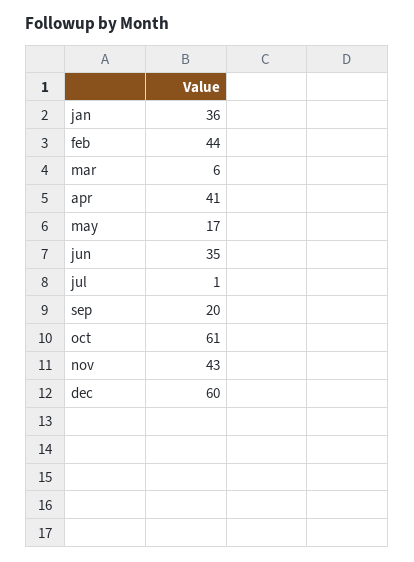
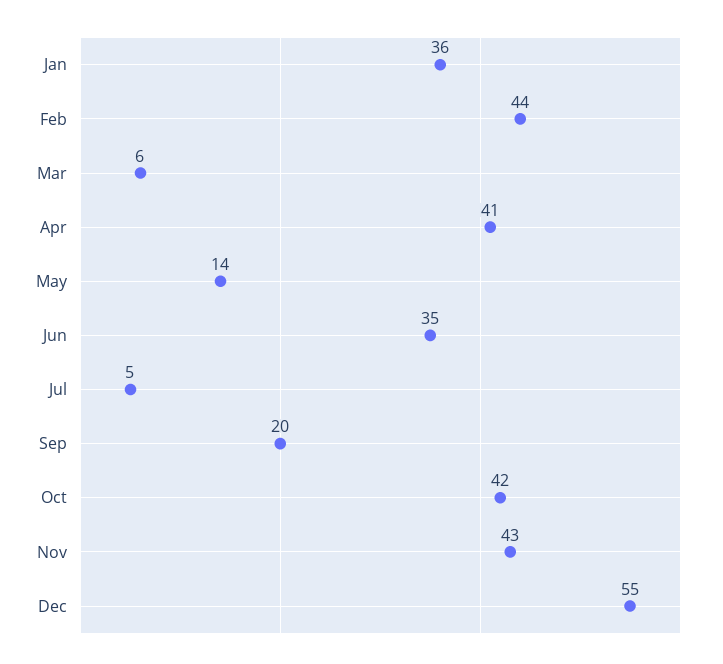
may: 17 -> 14
jul: 1 -> 5
oct: 61 -> 42
dec: 60 -> 55

